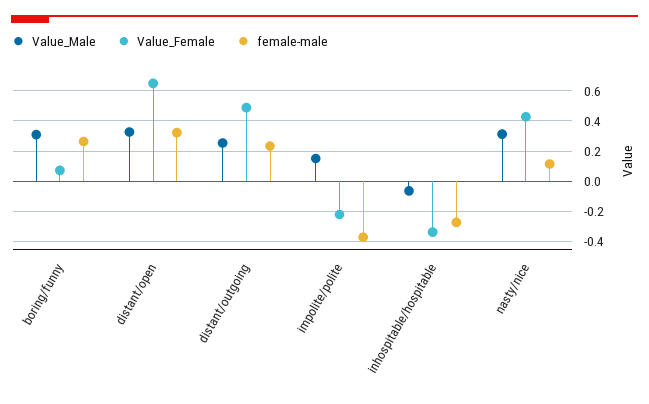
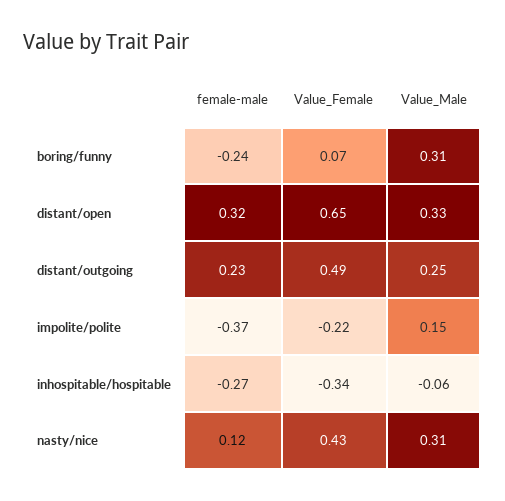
female-male, boring/funny: 0.25 -> -0.24

